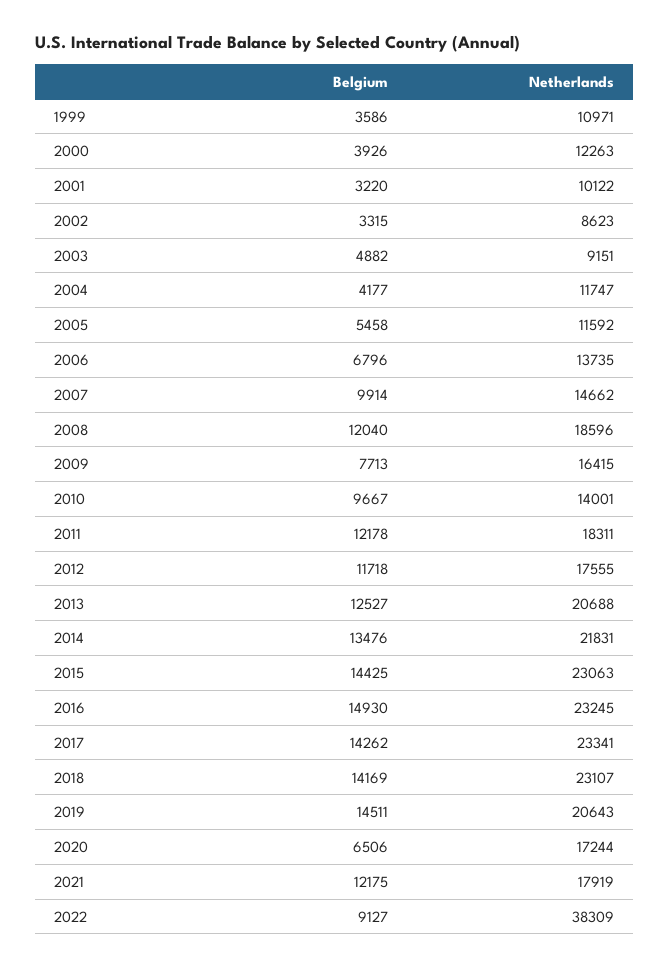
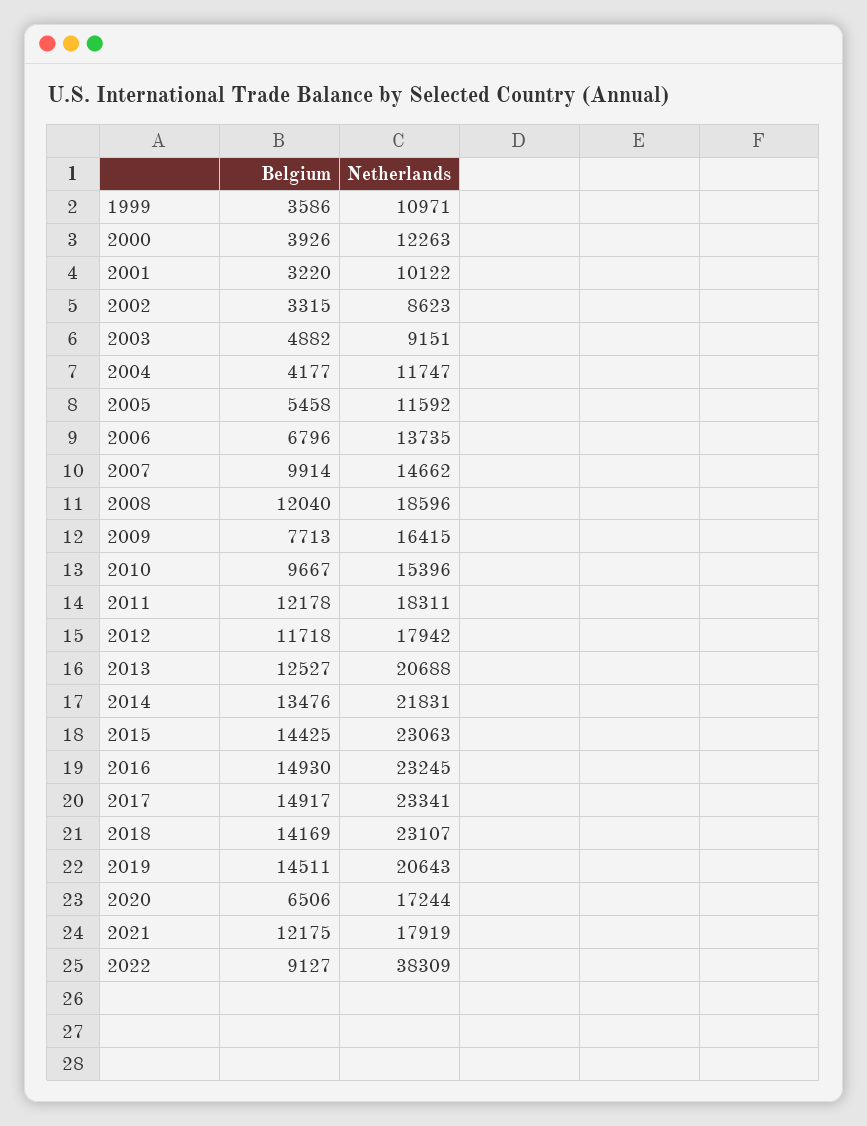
Netherlands, 2010: 14001 -> 15396
Netherlands, 2012: 17555 -> 17942
Belgium, 2017: 14262 -> 14917

